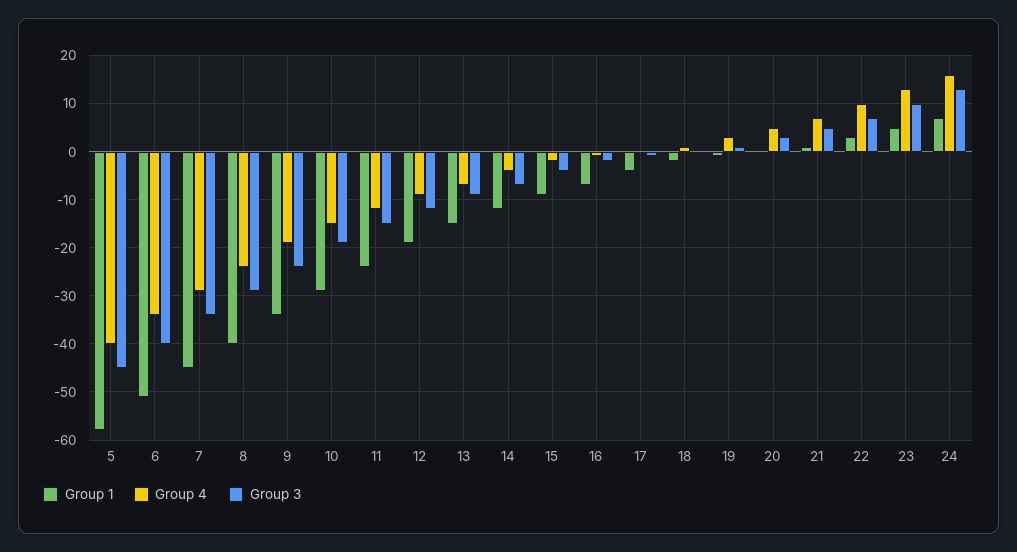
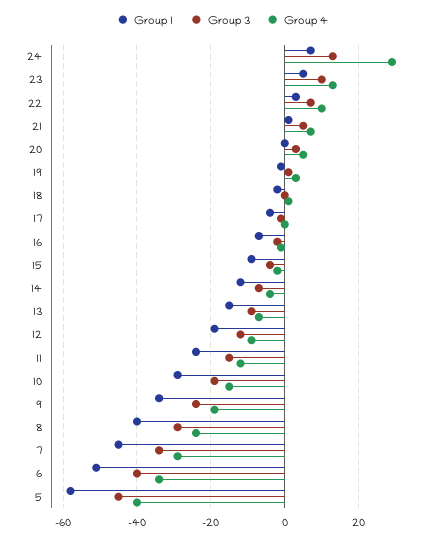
Group 4, 24: 15 -> 30

